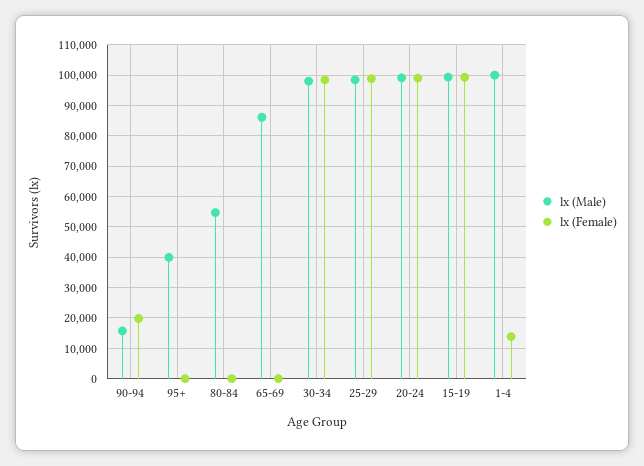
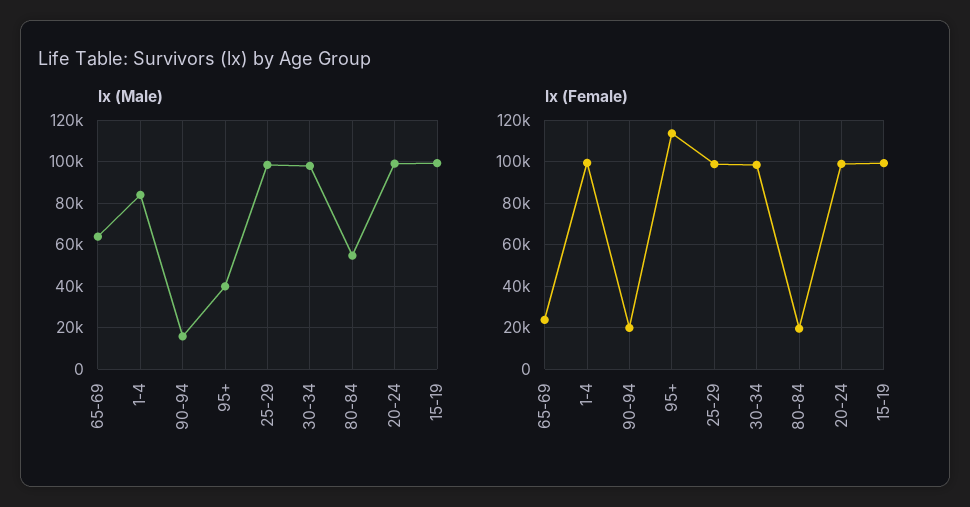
lx (Female), 95+: 0 -> 115000
lx (Female), 80-84: 0 -> 20000
lx (Male), 65-69: 86000 -> 65000
lx (Female), 65-69: 0 -> 25000
lx (Male), 1-4: 100000 -> 85000
lx (Female), 1-4: 14000 -> 100000

